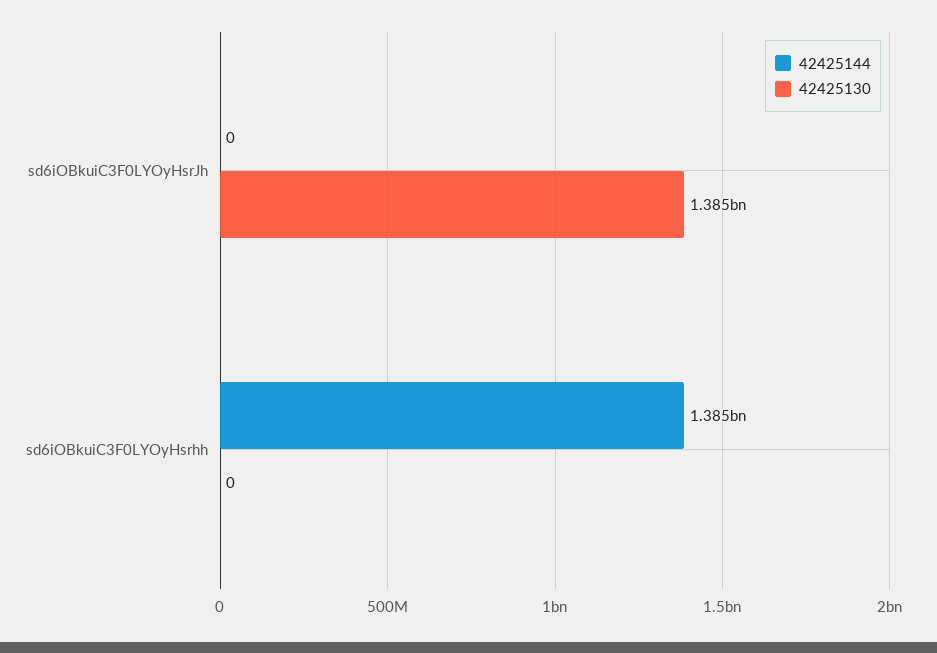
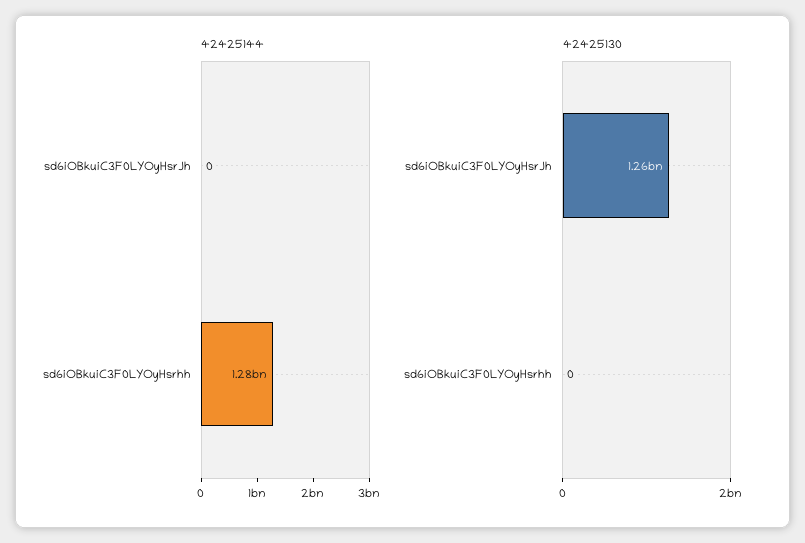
42425130, sd6iOBkuiC3F0LYOyHsrJh: 1385000000 -> 1260000000
42425144, sd6iOBkuiC3F0LYOyHsrhh: 1385000000 -> 1280000000

